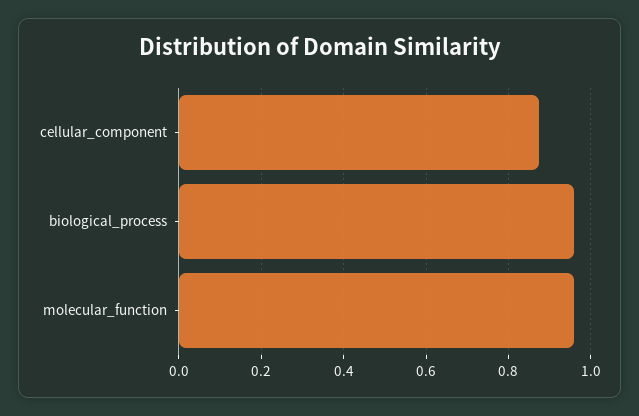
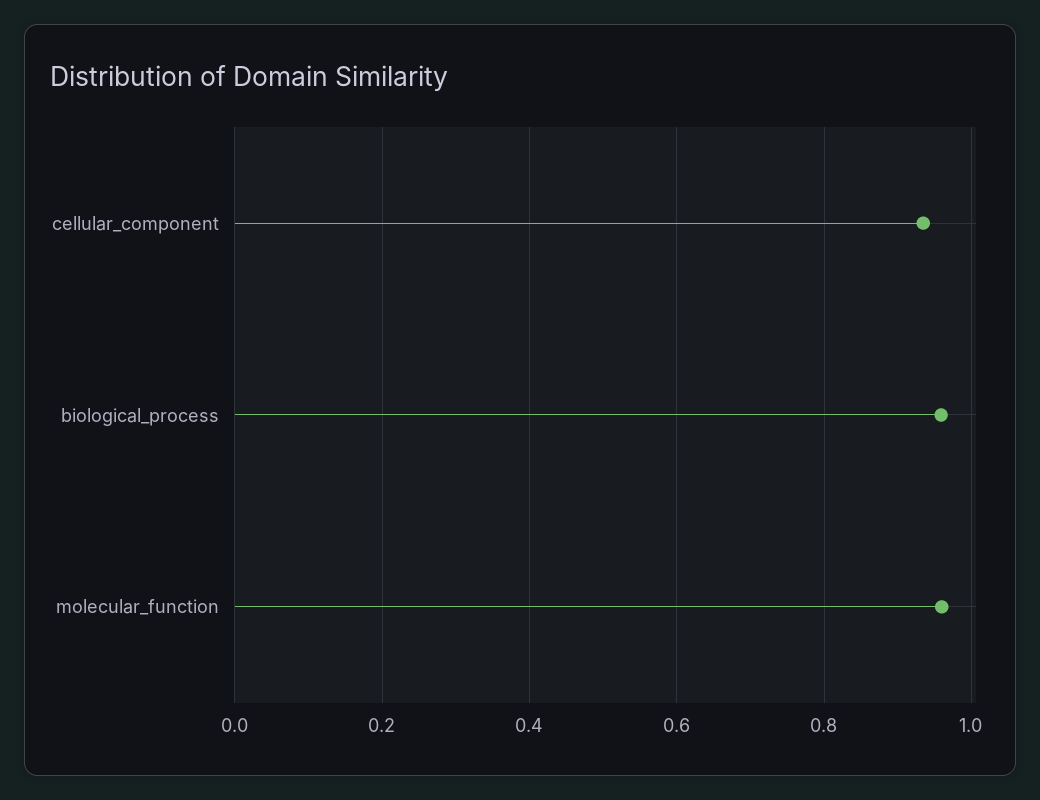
cellular_component: 0.88 -> 0.94

